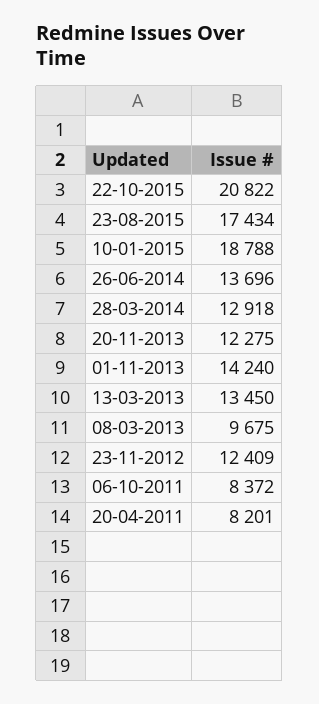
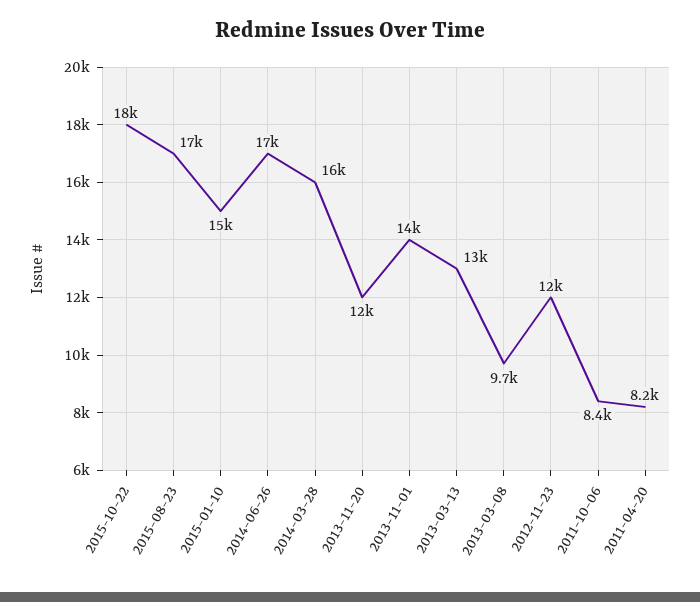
22-10-2015: 20822 -> 18000
10-01-2015: 18788 -> 15000
26-06-2014: 13696 -> 17000
28-03-2014: 12918 -> 16000

